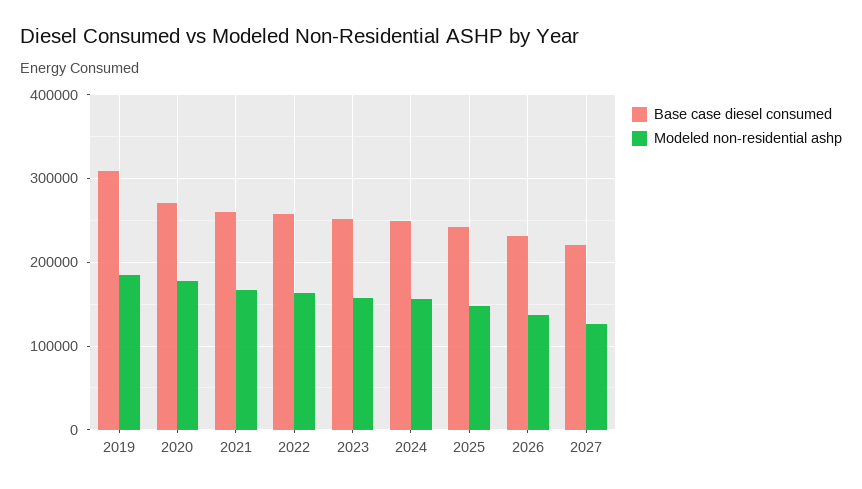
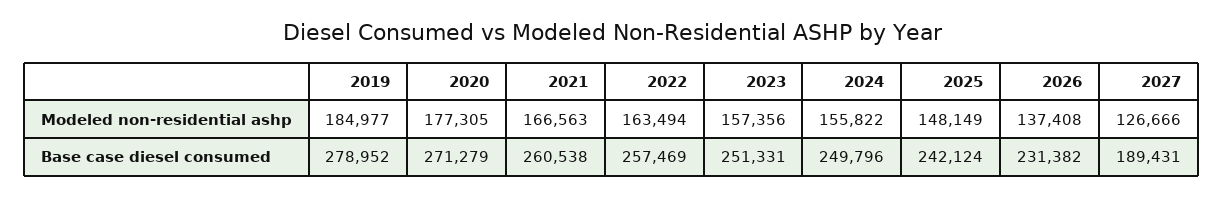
Base case diesel consumed, 2019: 310000 -> 278952
Base case diesel consumed, 2027: 220000 -> 189431

